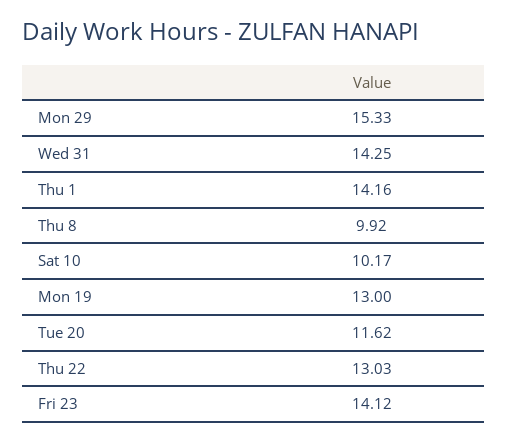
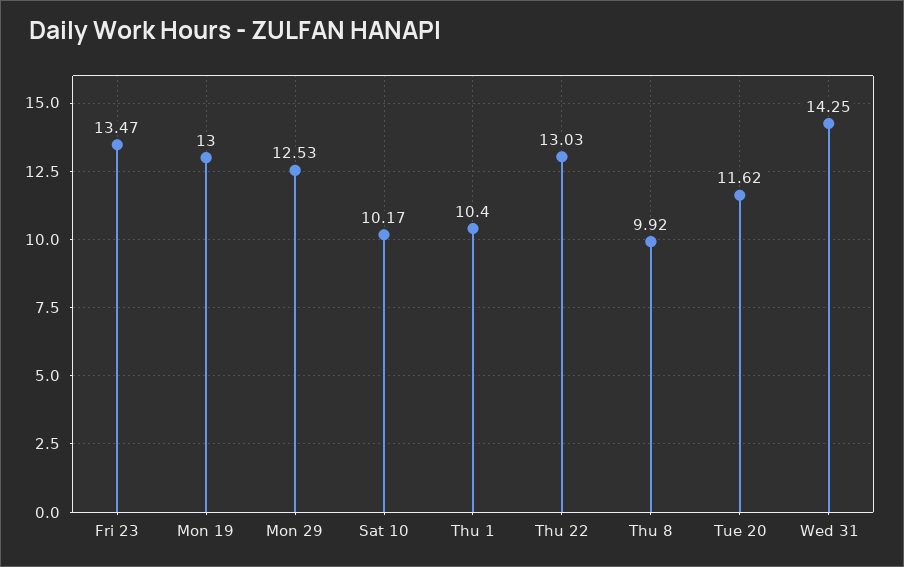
Mon 29: 15.33 -> 12.53
Thu 1: 14.16 -> 10.4
Fri 23: 14.12 -> 13.47

